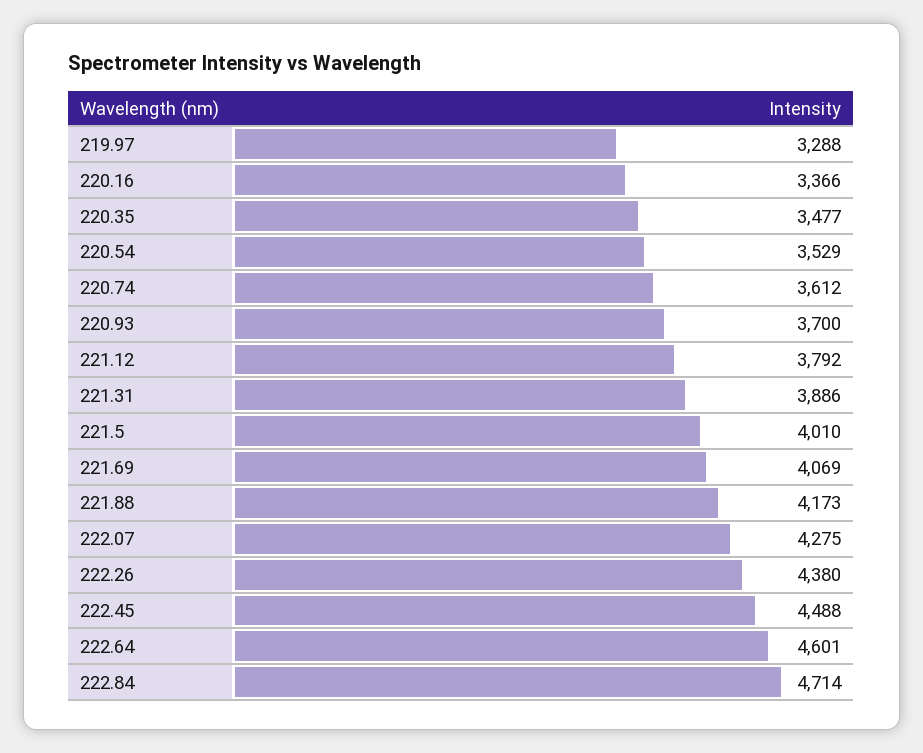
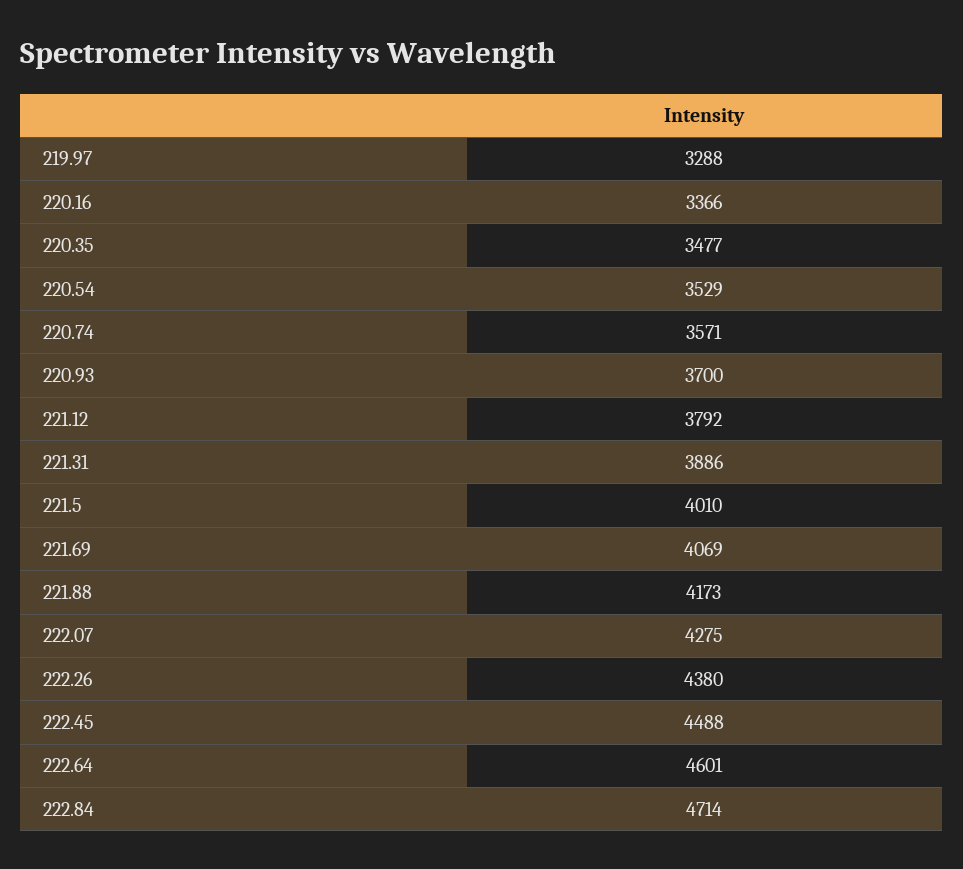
220.74: 3612 -> 3571

